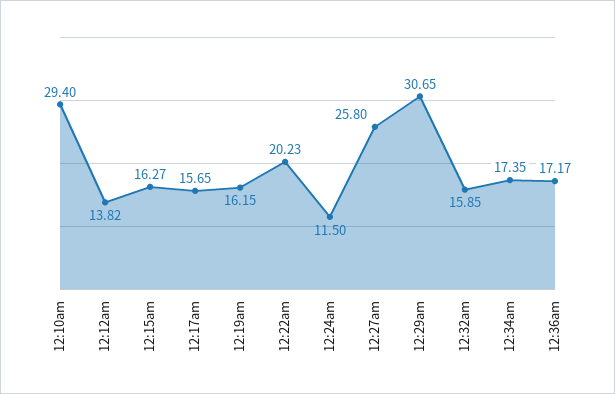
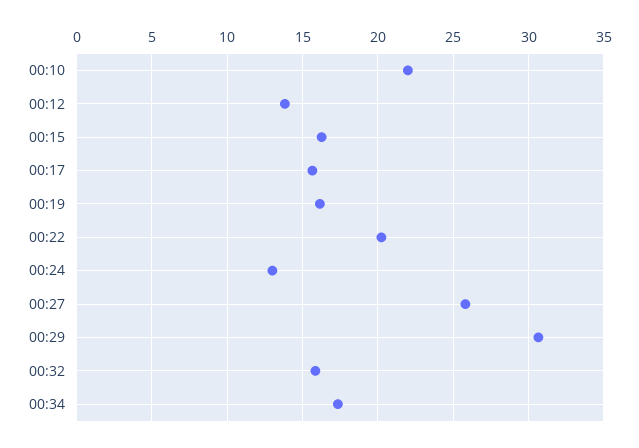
12:10am: 29.4 -> 22
12:24am: 11.5 -> 13
12:36am: 17.17 -> none

